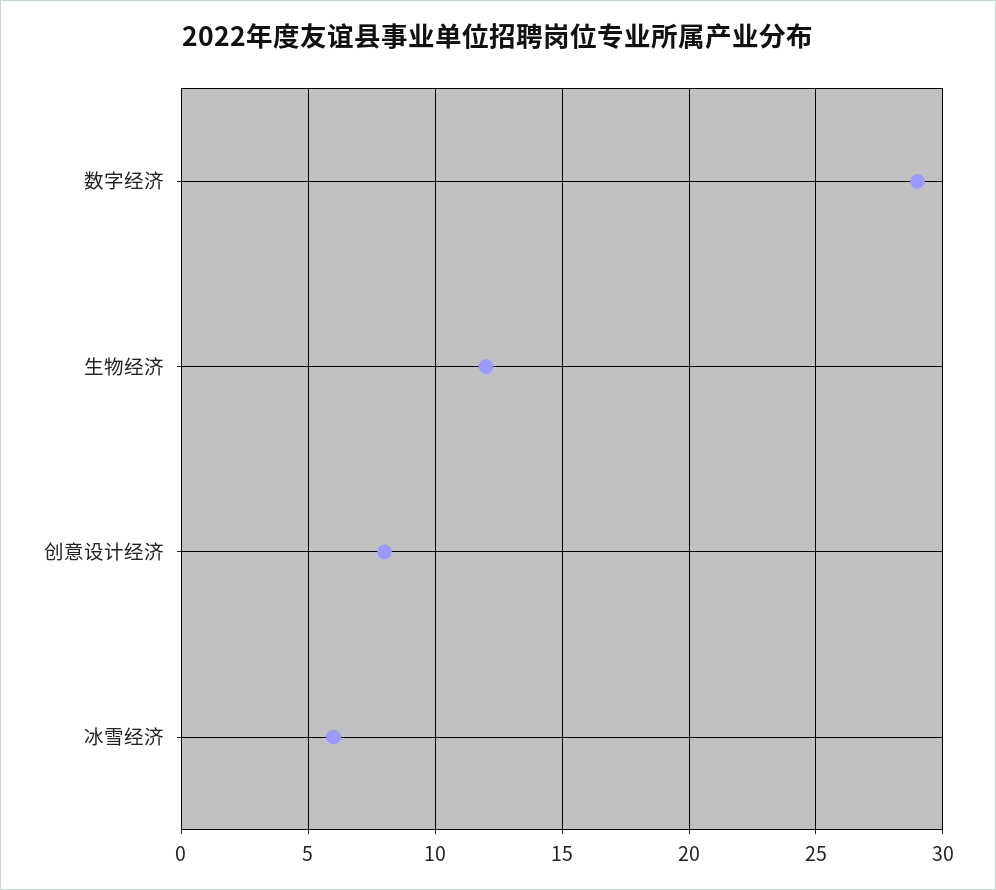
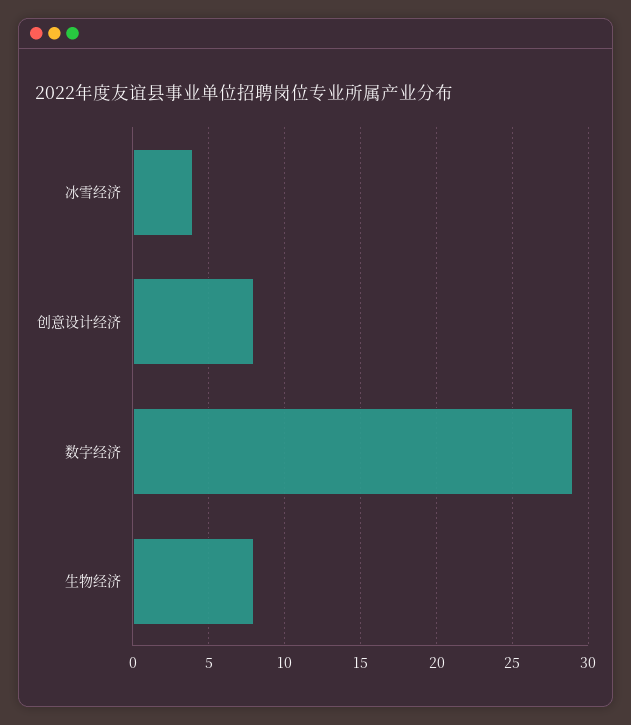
生物经济: 12 -> 8
冰雪经济: 6 -> 4

